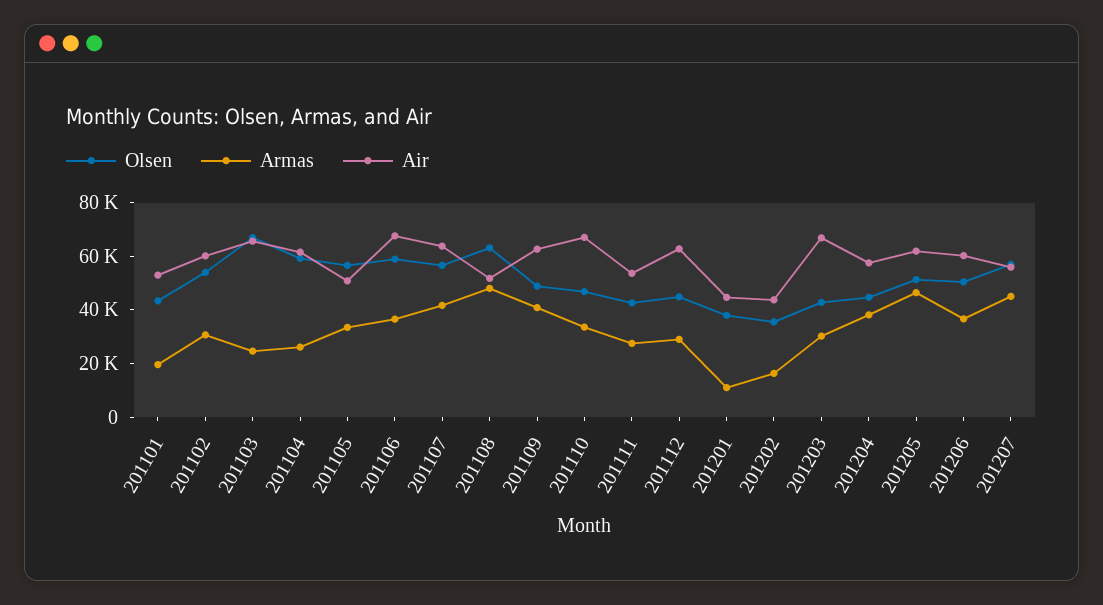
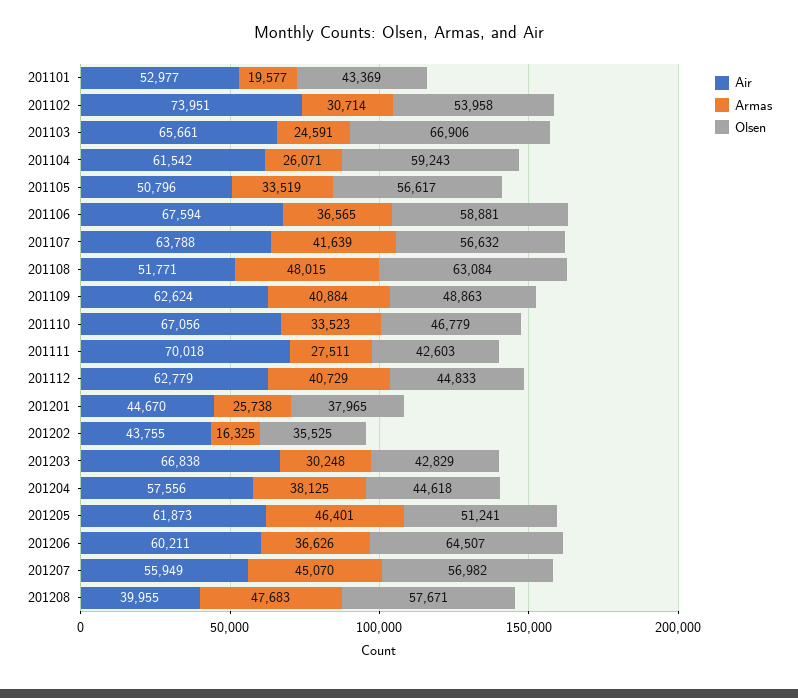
Air, 201102: 60000 -> 73951
Air, 201111: 55000 -> 70018
Armas, 201112: 30000 -> 40729
Armas, 201201: 10000 -> 25738
Olsen, 201206: 50000 -> 64507
Air, 201208: none -> 39955
Armas, 201208: none -> 47683
Olsen, 201208: none -> 57671

